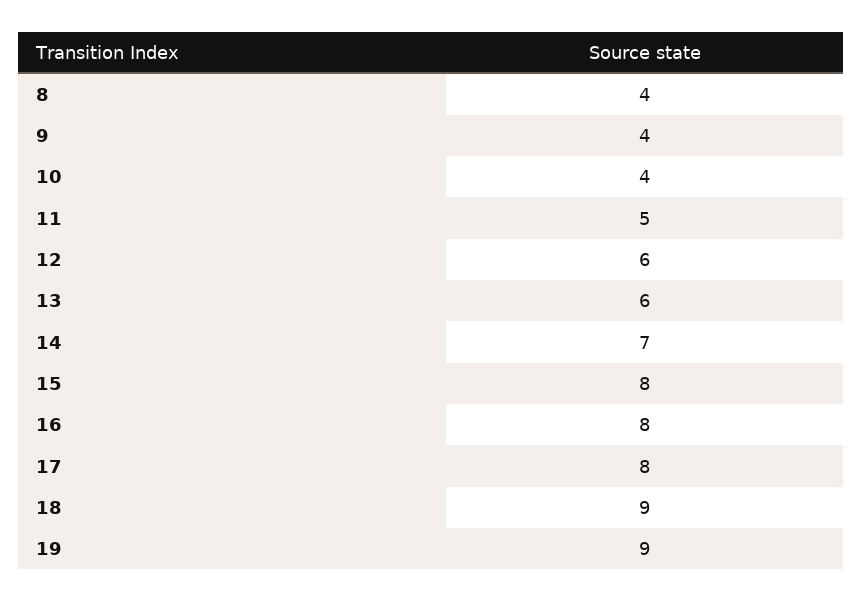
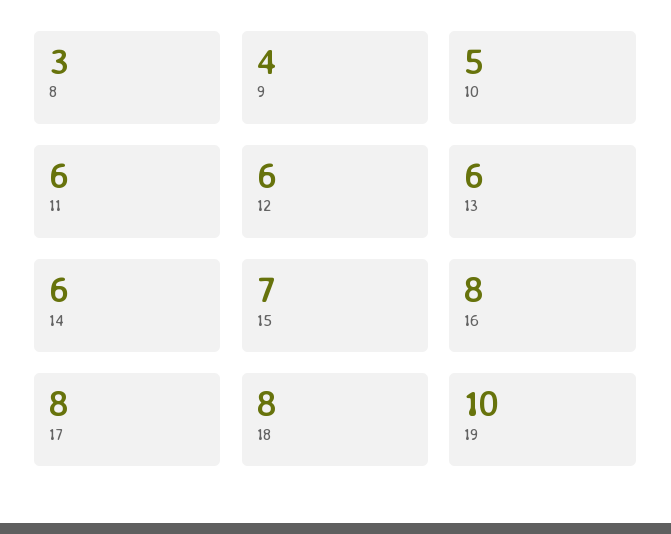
8: 4 -> 3
10: 4 -> 5
11: 5 -> 6
14: 7 -> 6
15: 8 -> 7
18: 9 -> 8
19: 9 -> 10

